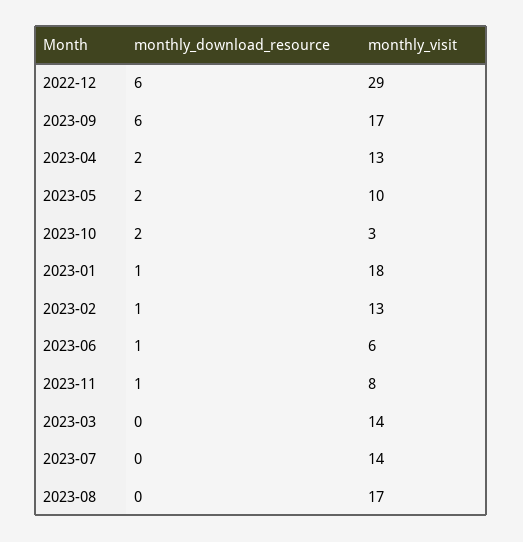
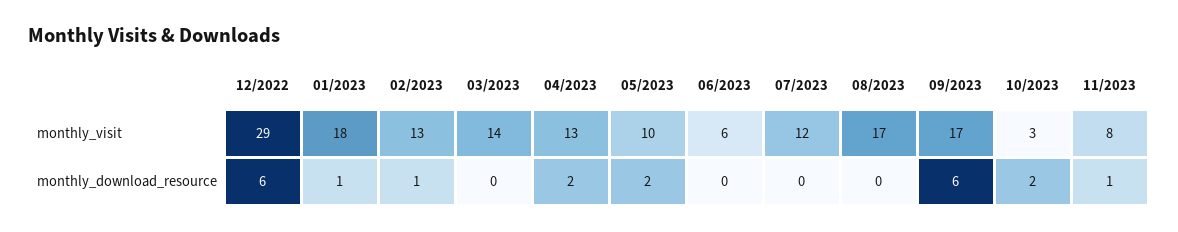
monthly_download_resource, 2023-06: 1 -> 0
monthly_visit, 2023-07: 14 -> 12

